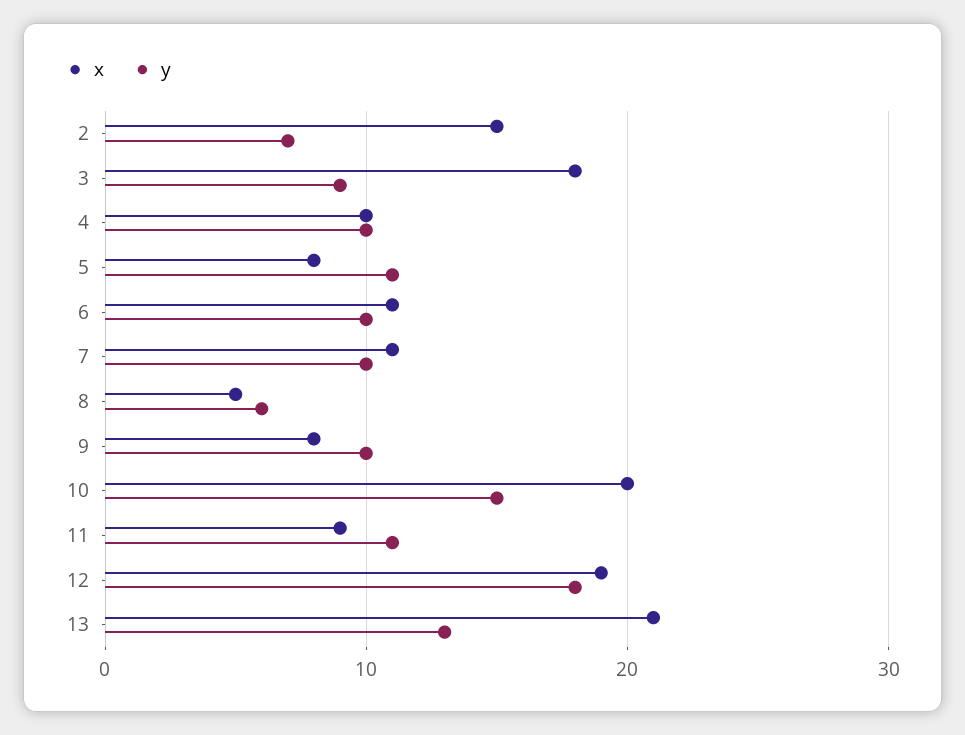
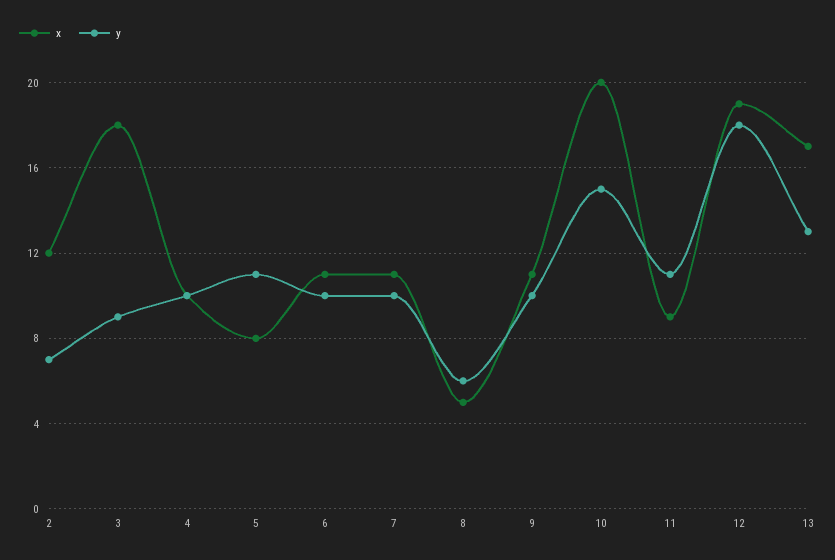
x, 2: 15 -> 12
x, 9: 8 -> 11
x, 13: 21 -> 17

